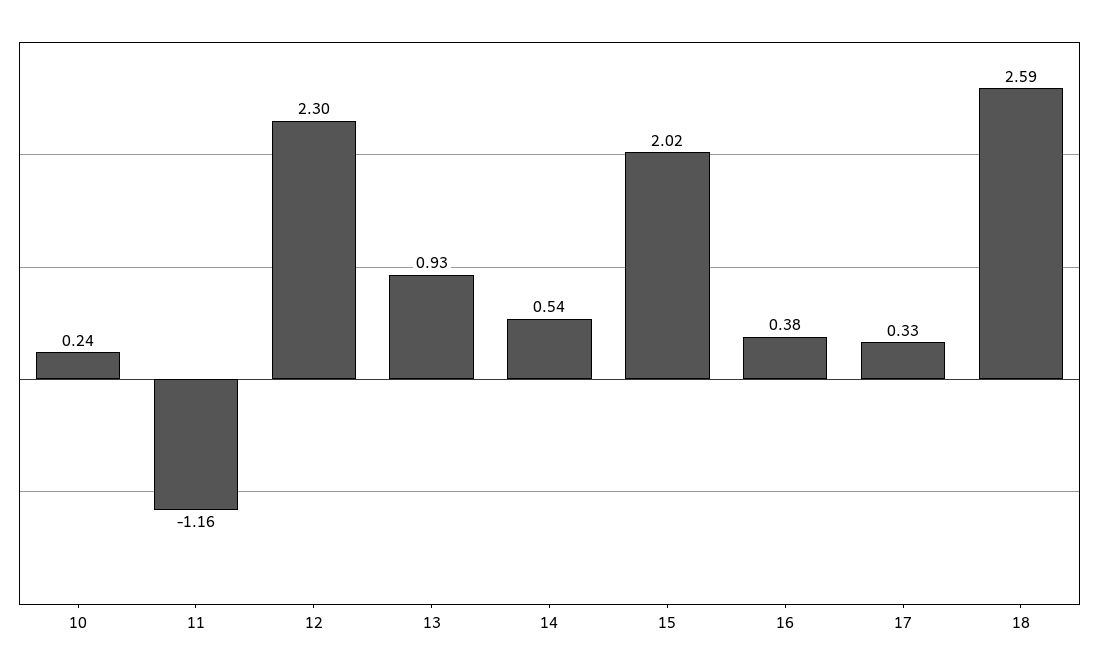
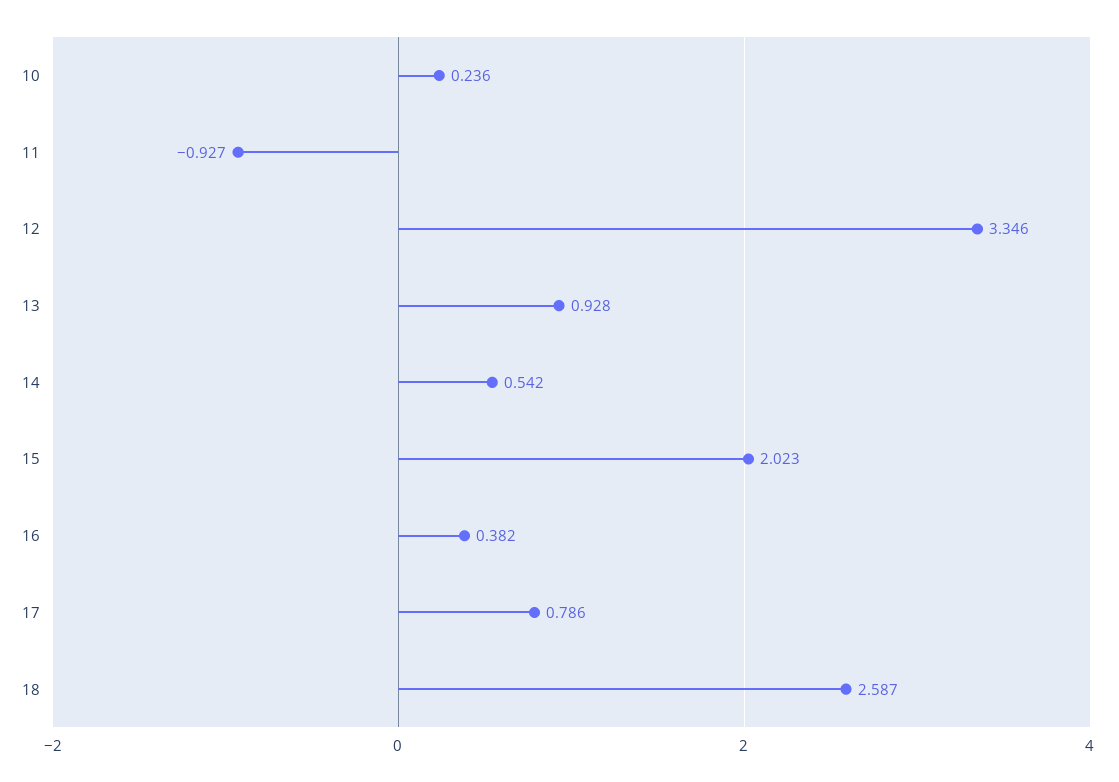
11: -1.16 -> -0.927
12: 2.3 -> 3.346
17: 0.33 -> 0.786

